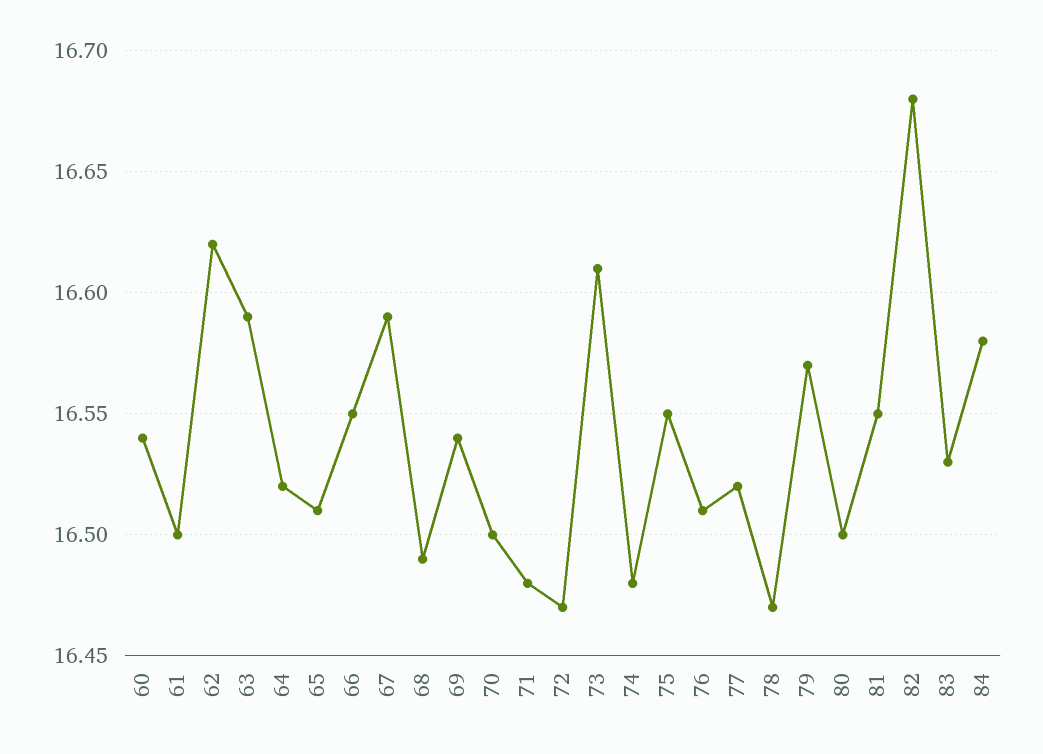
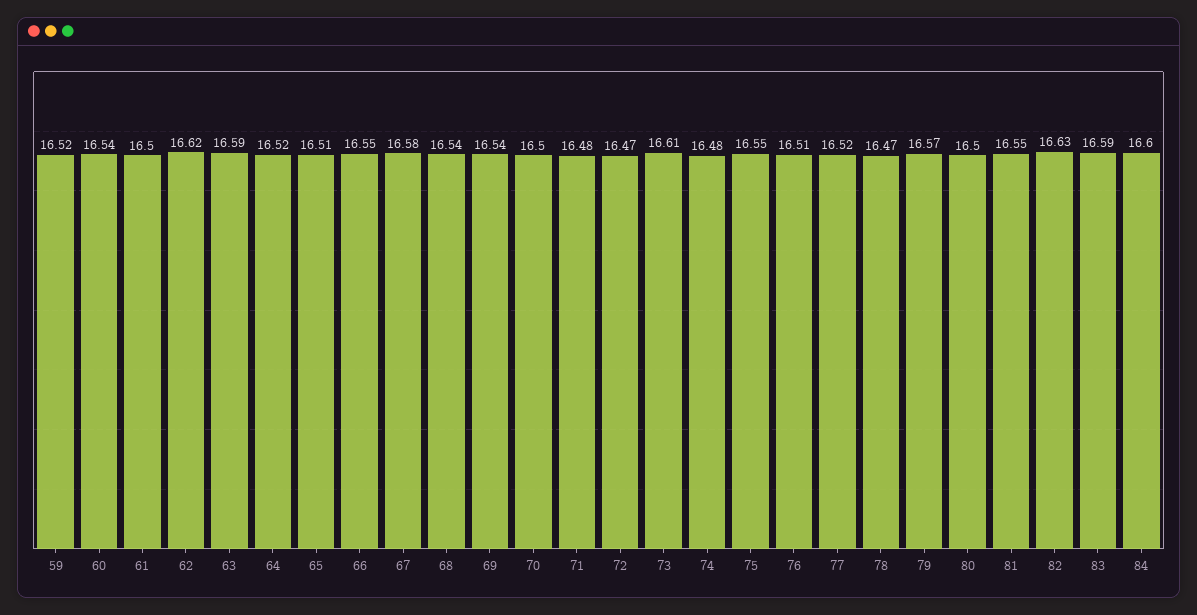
67: 16.59 -> 16.58
68: 16.49 -> 16.54
82: 16.68 -> 16.63
83: 16.53 -> 16.59
84: 16.58 -> 16.6
59: none -> 16.52

